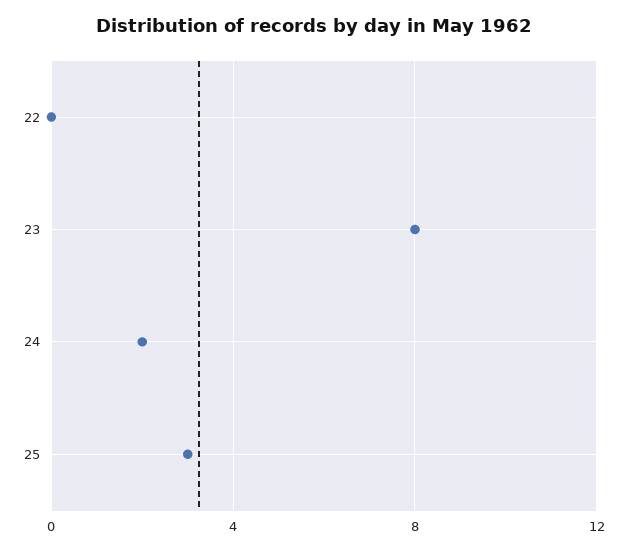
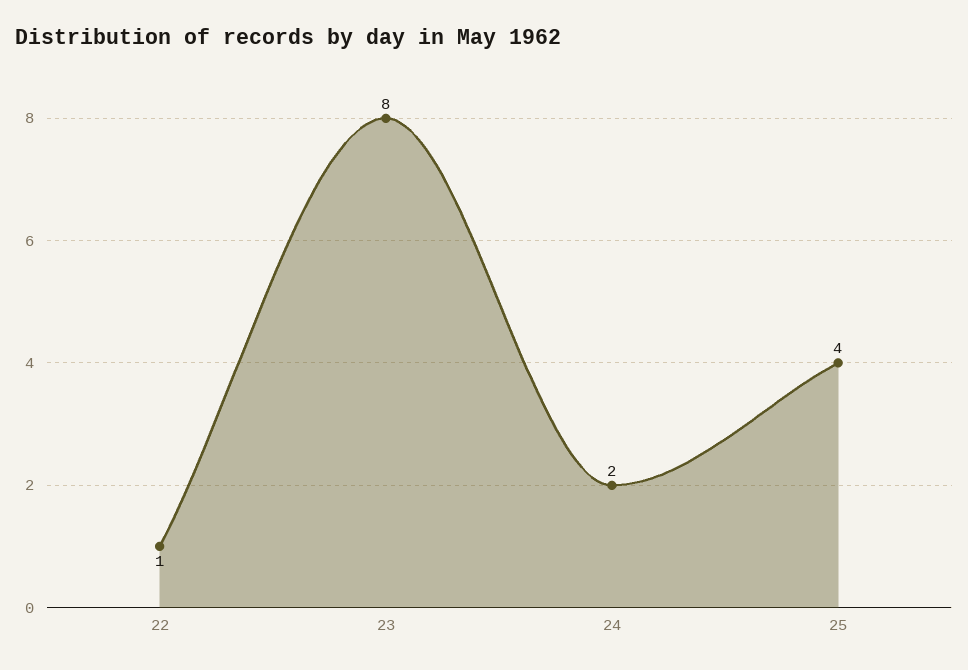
22: 0 -> 1
25: 3 -> 4

